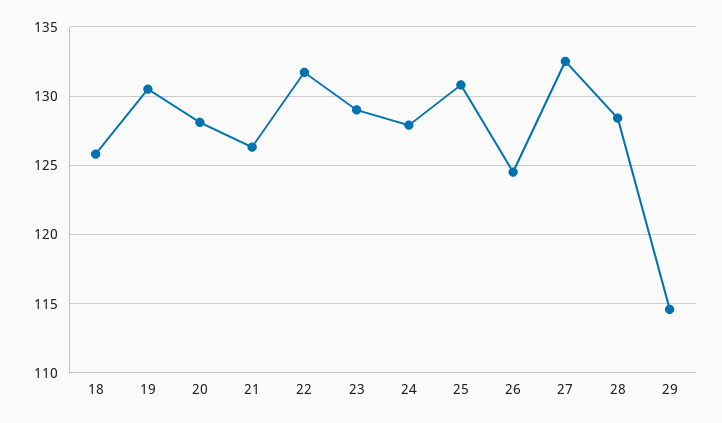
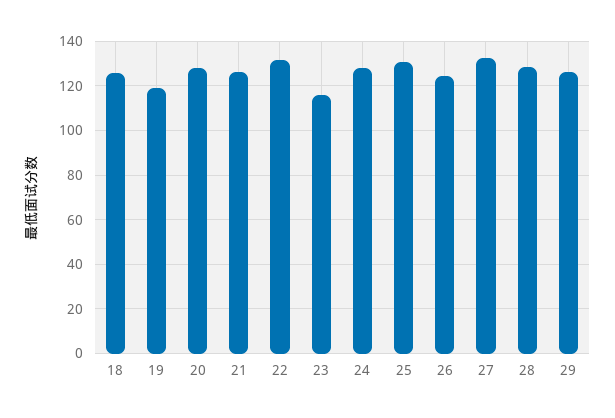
19: 130.5 -> 120
23: 129 -> 115
29: 114.5 -> 125

